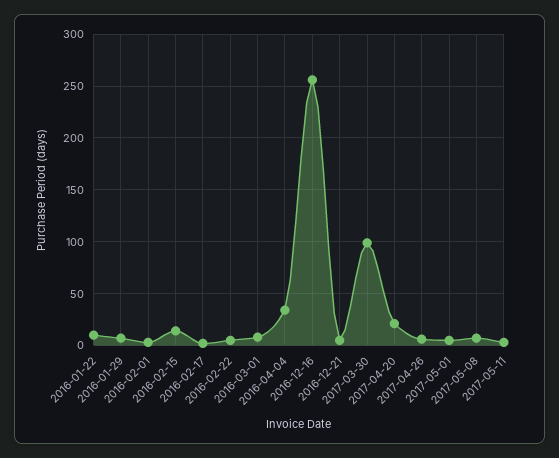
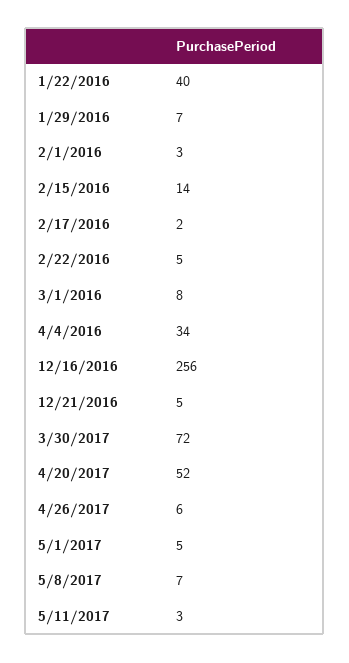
2016-01-22: 10 -> 40
2017-03-30: 100 -> 72
2017-04-20: 20 -> 52

